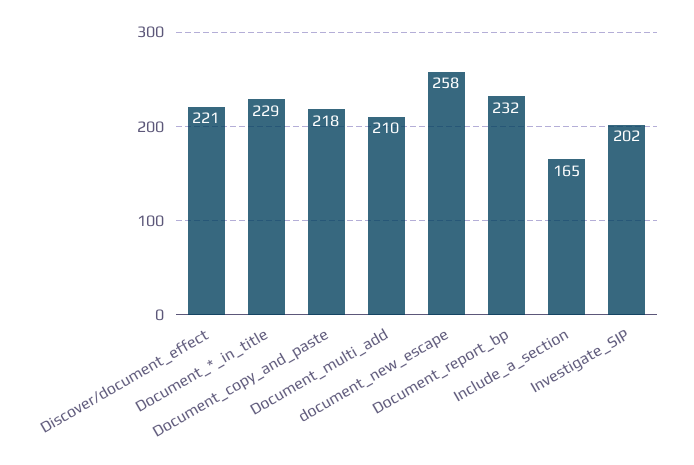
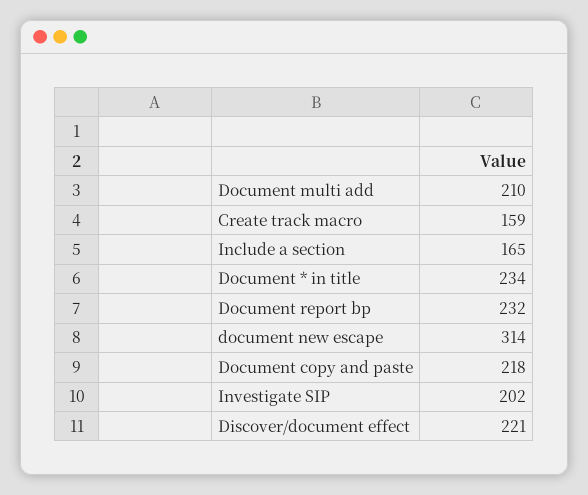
Document_*_in_title: 229 -> 234
document_new_escape: 258 -> 314
Create track macro: none -> 159

